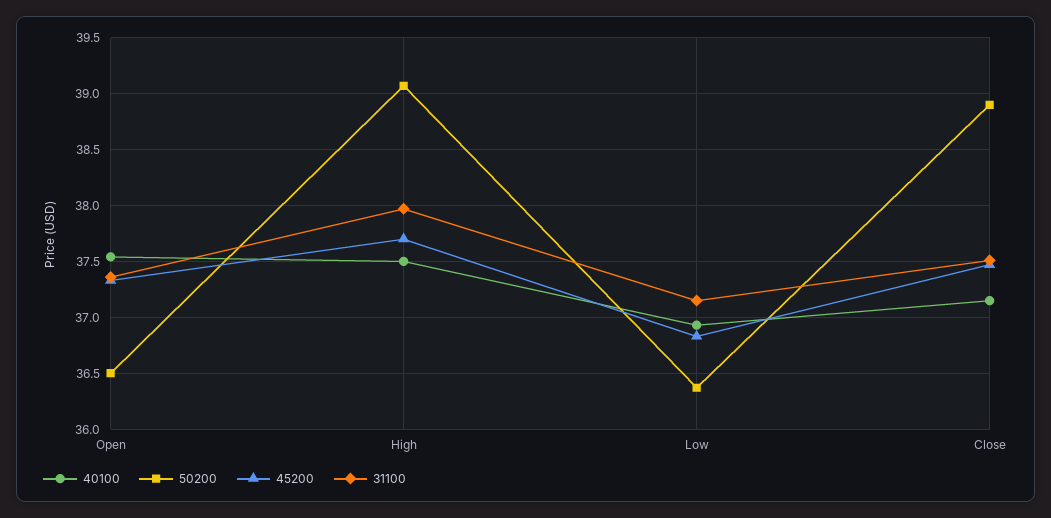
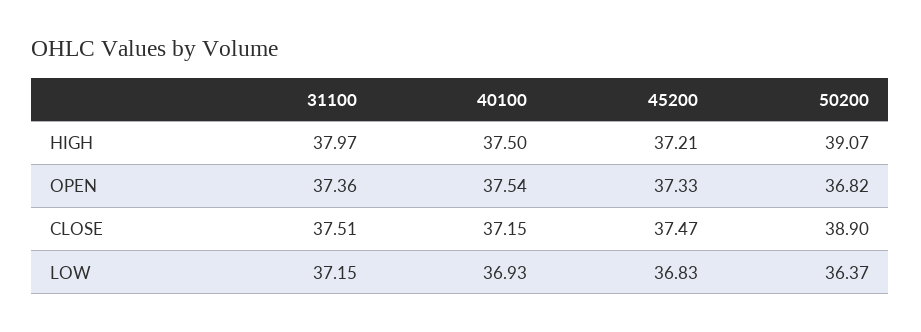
50200, Open: 36.5 -> 36.82
45200, High: 37.7 -> 37.21

